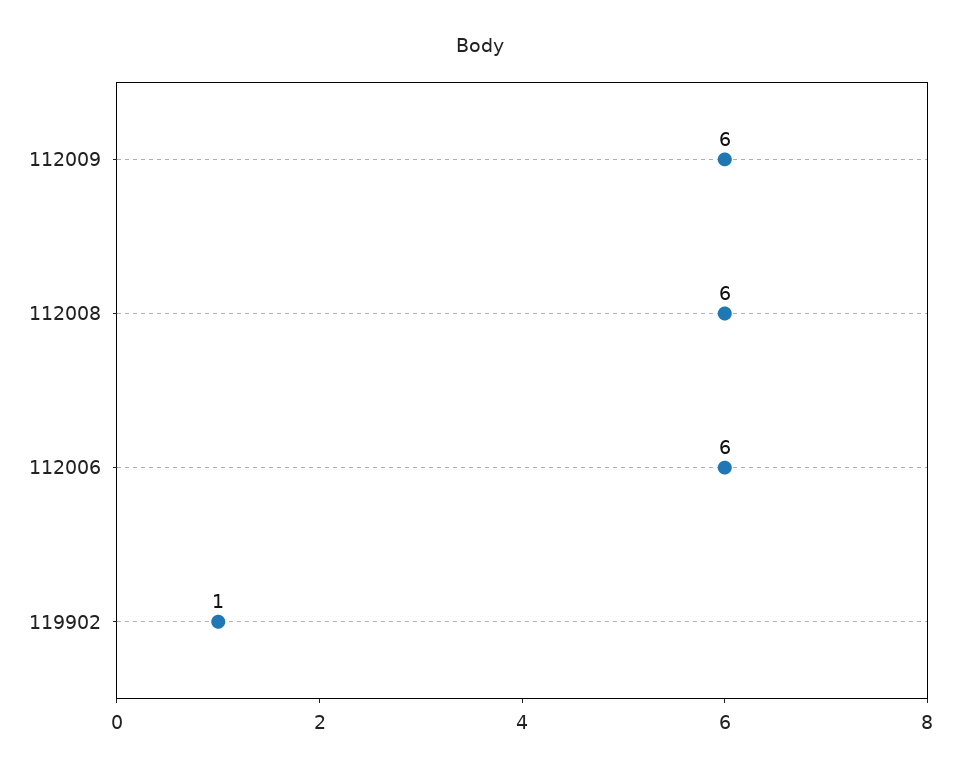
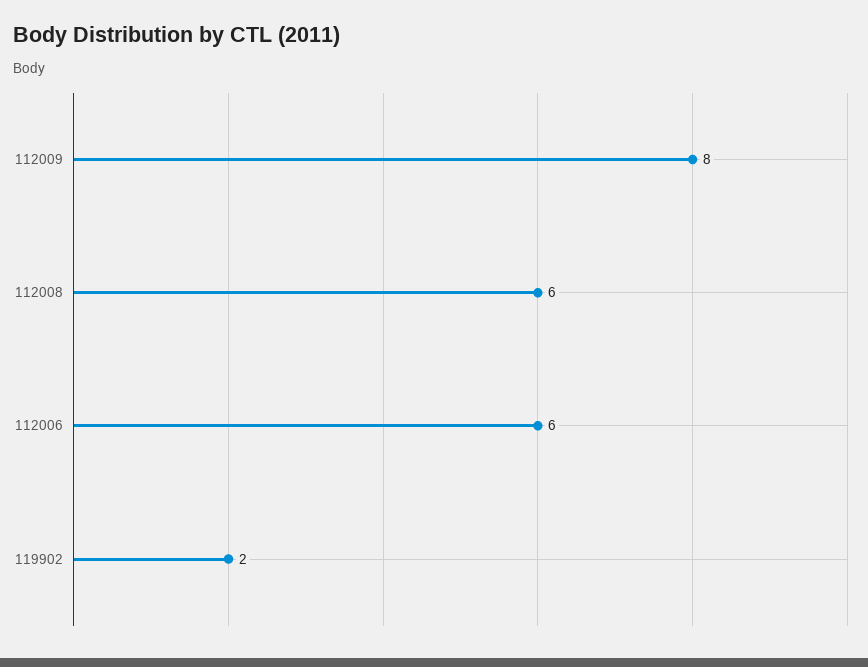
112009: 6 -> 8
119902: 1 -> 2

